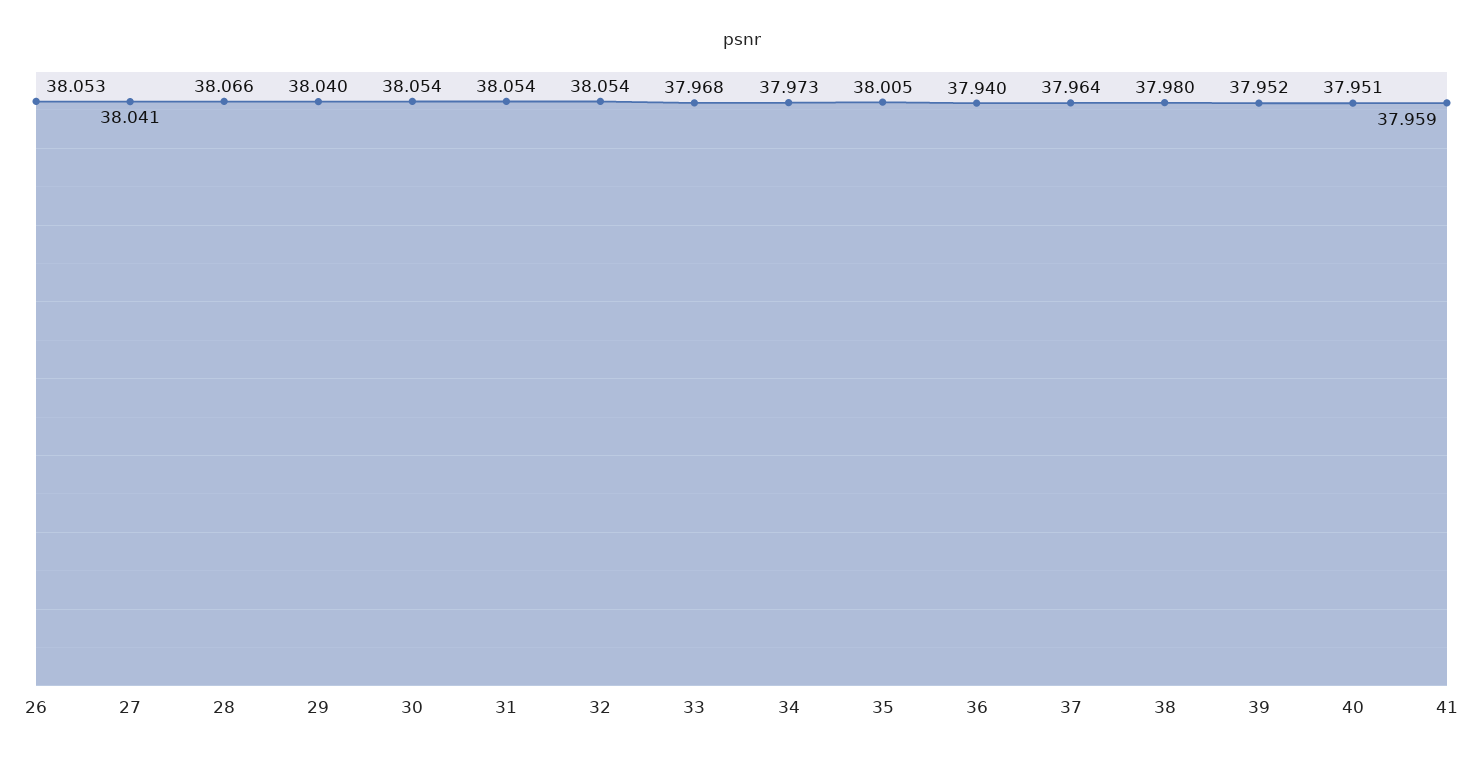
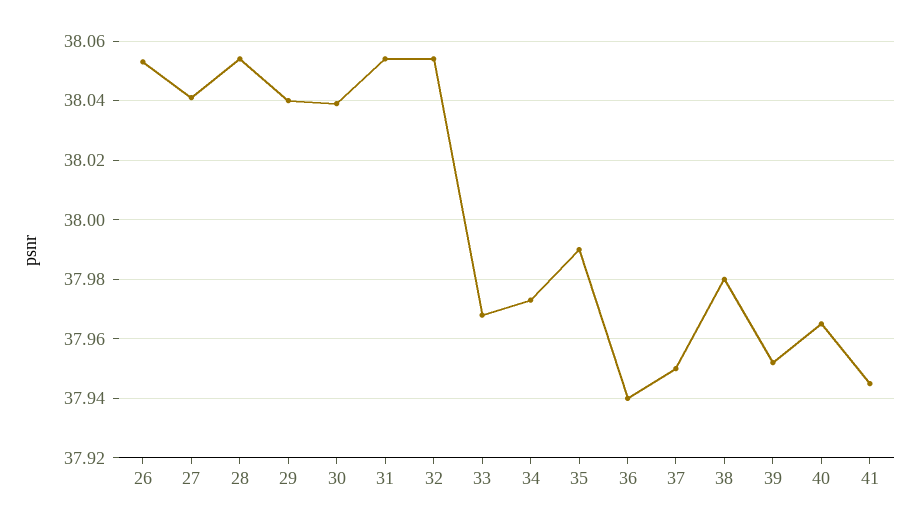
28: 38.066 -> 38.055
30: 38.054 -> 38.04
35: 38.005 -> 37.99
37: 37.964 -> 37.95
40: 37.951 -> 37.965
41: 37.959 -> 37.945

